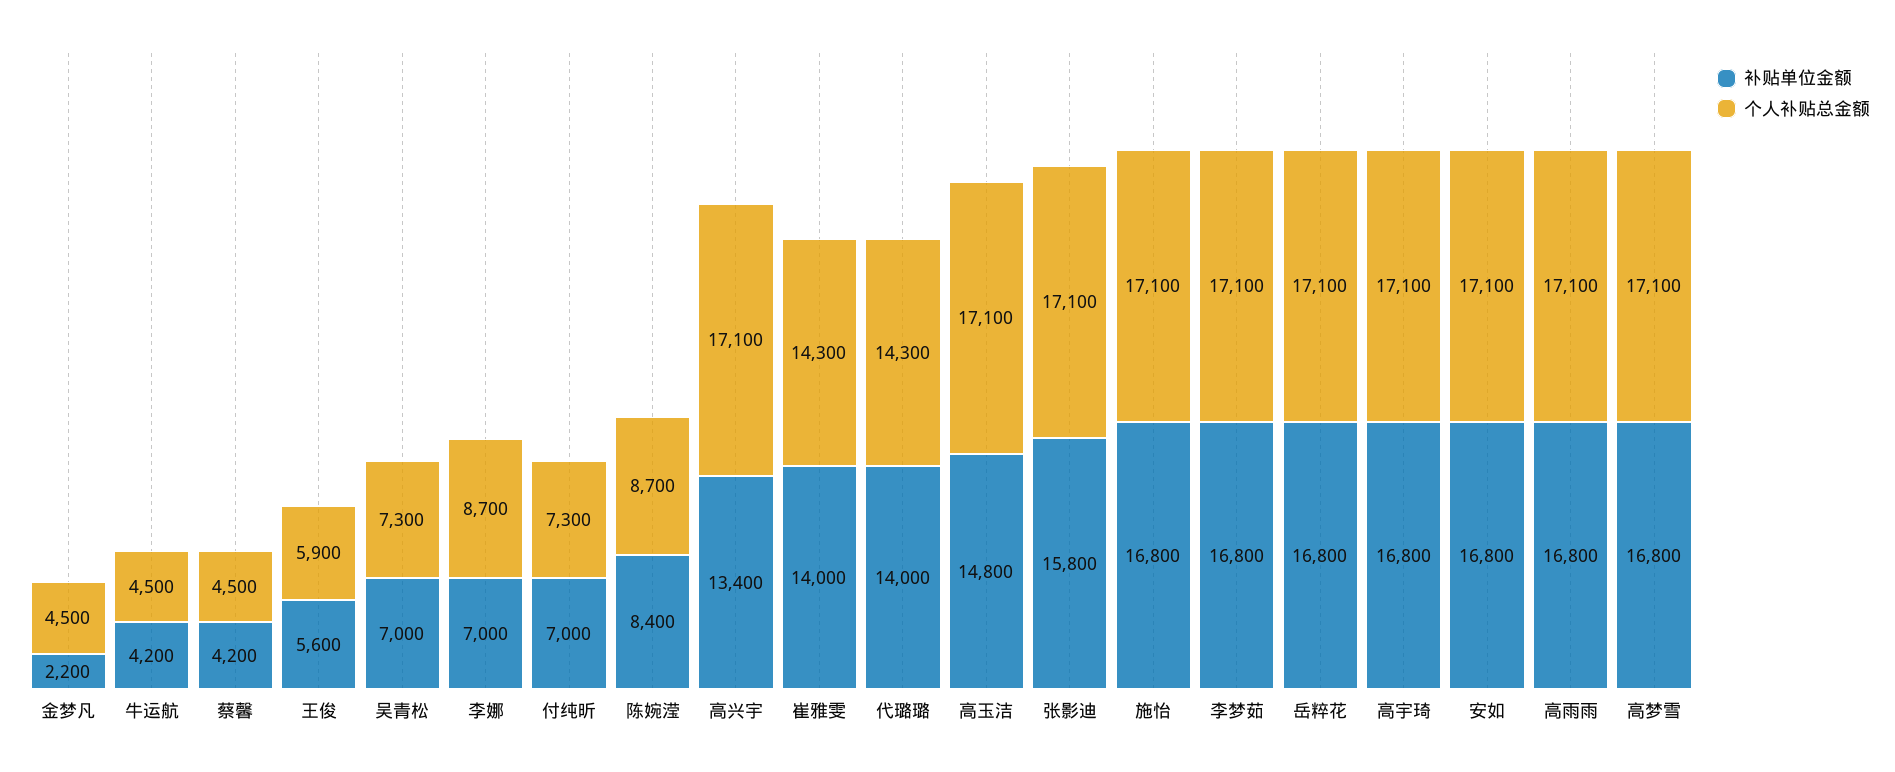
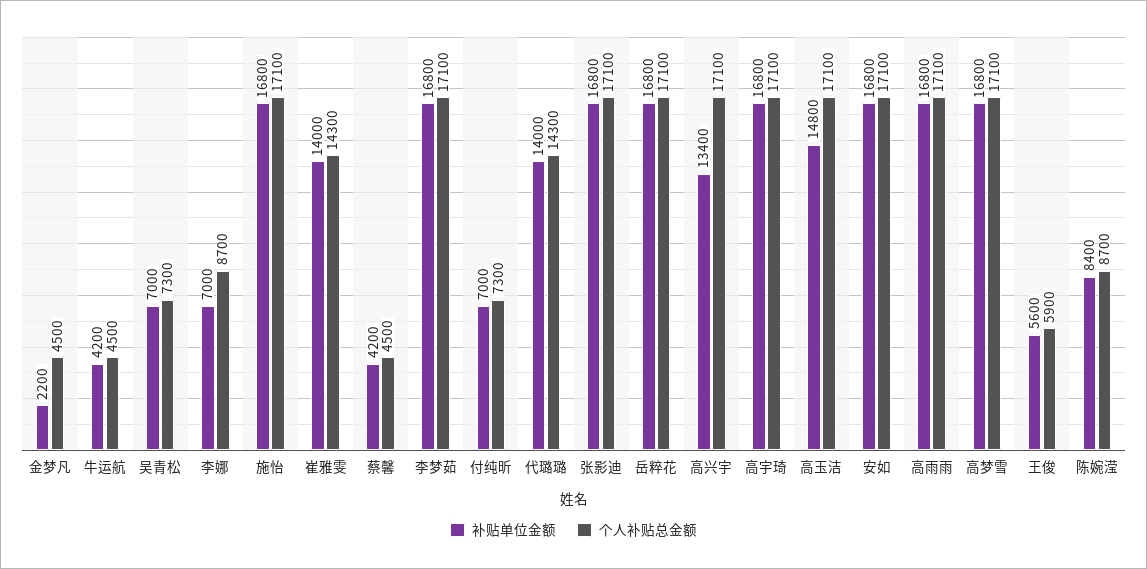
补贴单位金额, 张影迪: 15800 -> 16800

